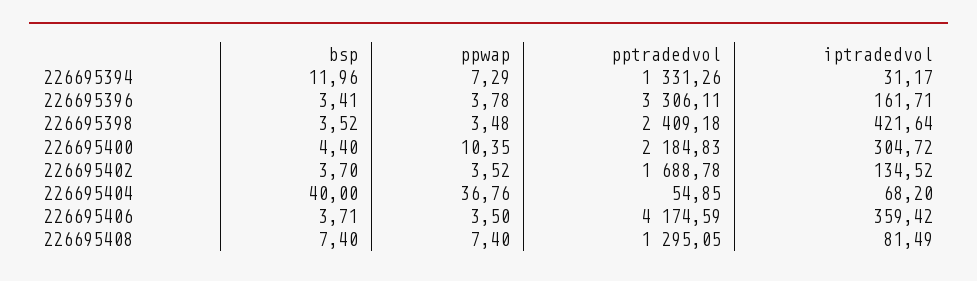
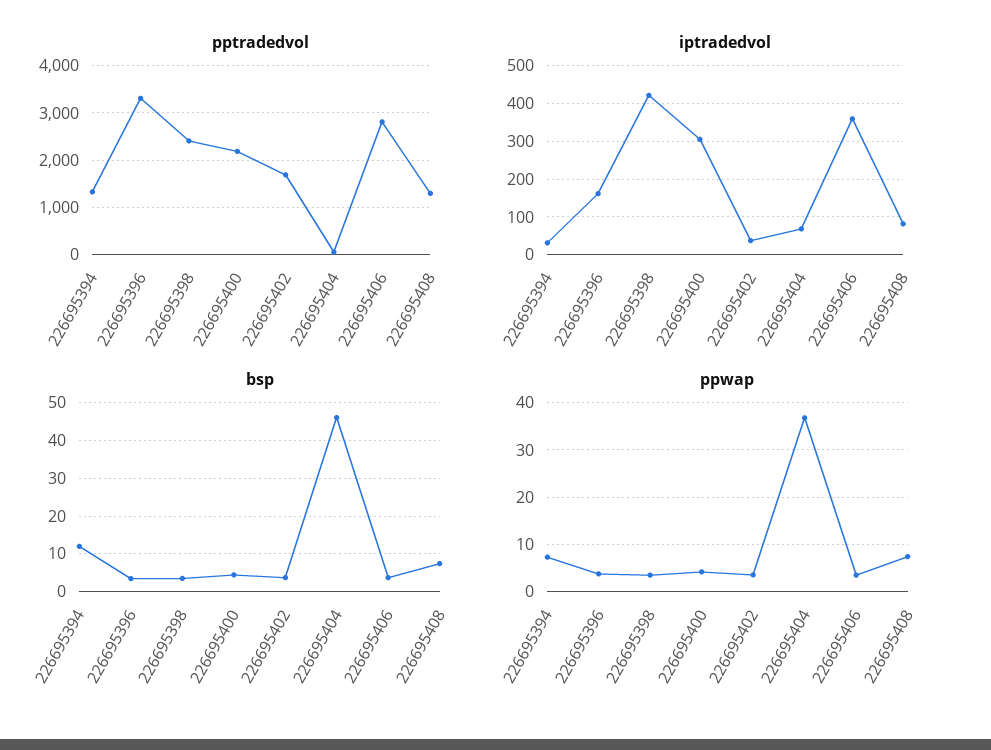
ppwap, 226695400: 10.35 -> 4
iptradedvol, 226695402: 134.52 -> 40
bsp, 226695404: 40 -> 46
pptradedvol, 226695406: 4174.59 -> 2800

